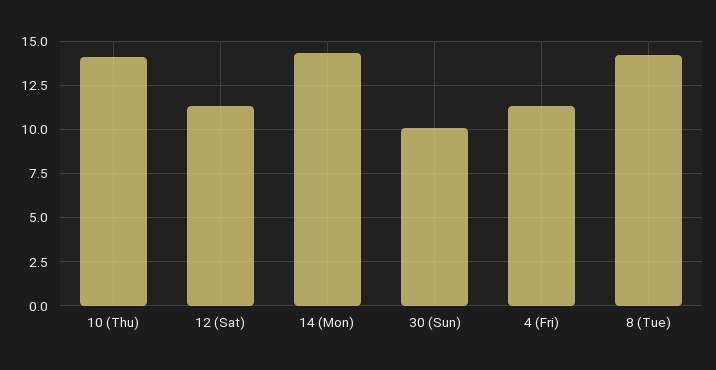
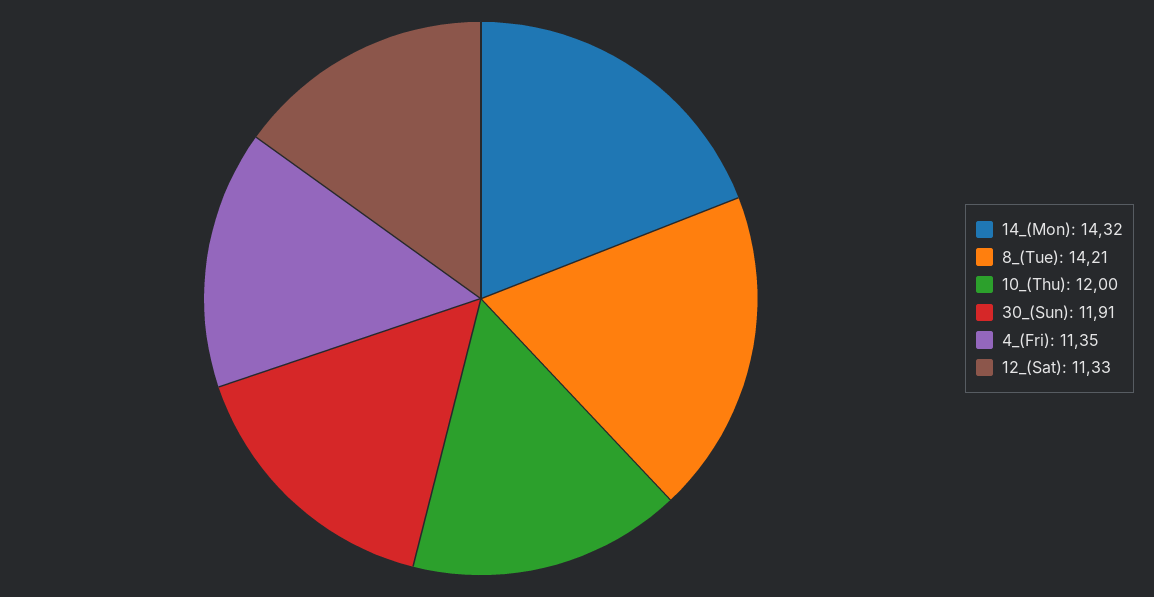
10 (Thu): 14 -> 12
30 (Sun): 10 -> 11.91

